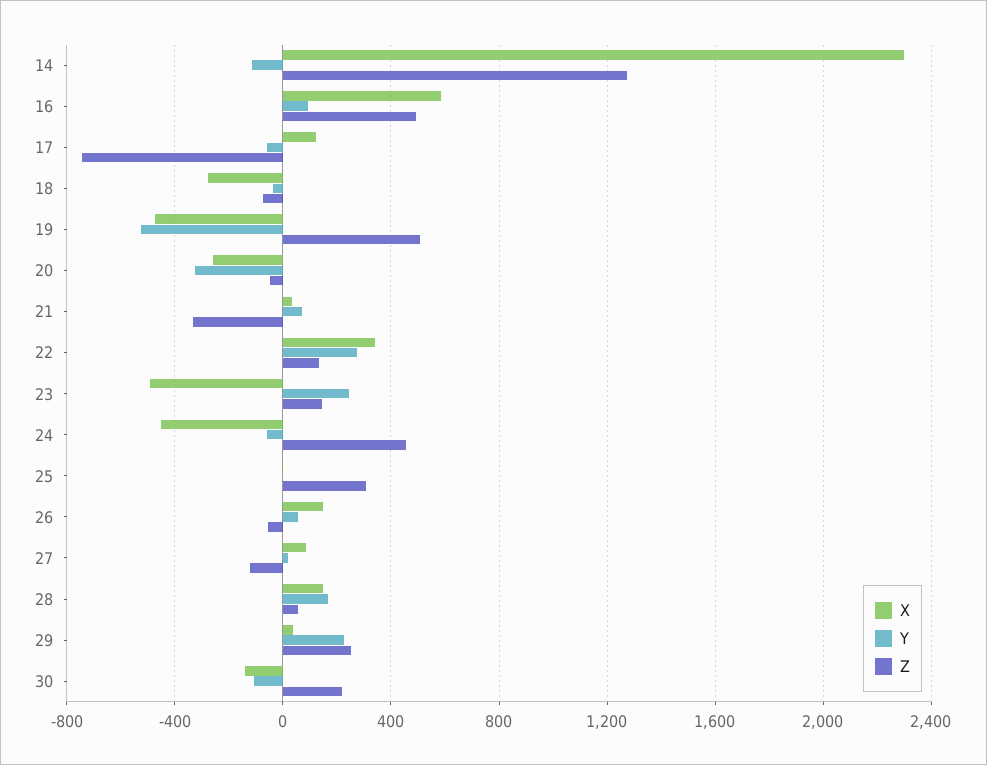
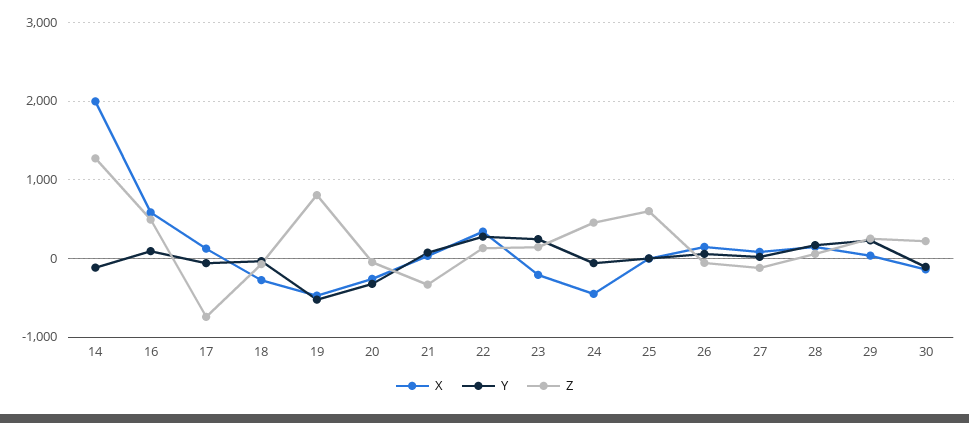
X, 14: 2300 -> 2000
Z, 19: 500 -> 800
X, 23: -500 -> -200
Z, 25: 300 -> 600

